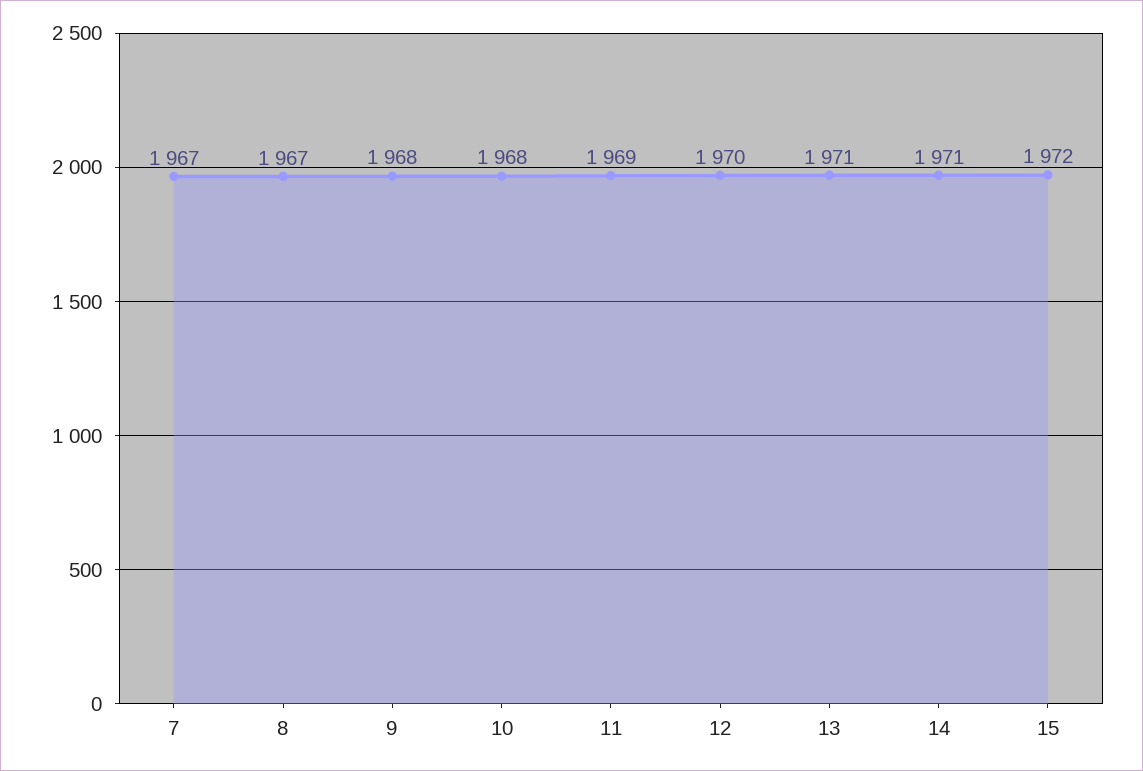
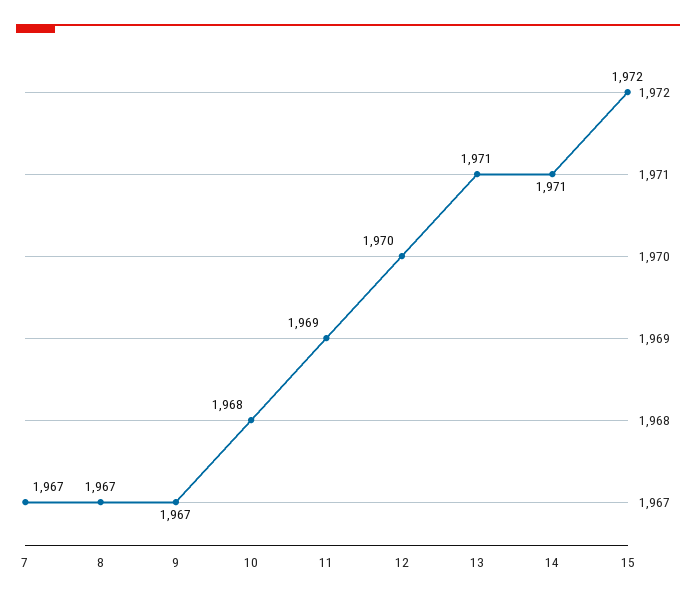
9: 1968 -> 1967

